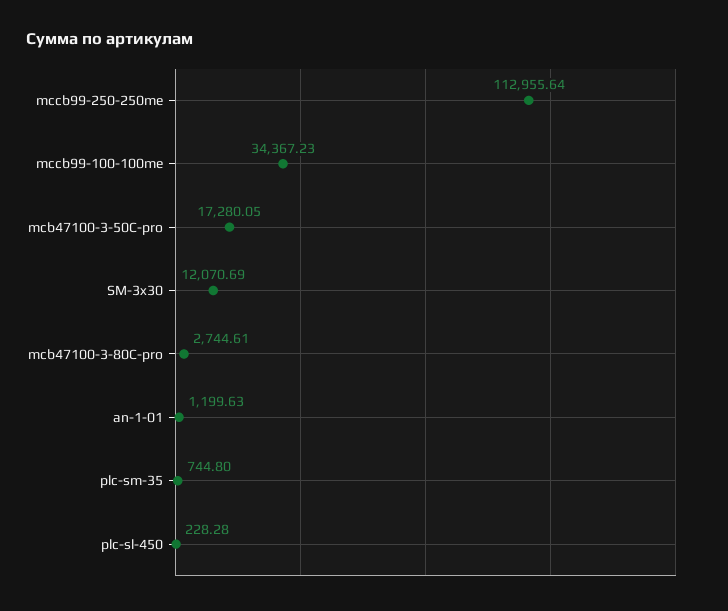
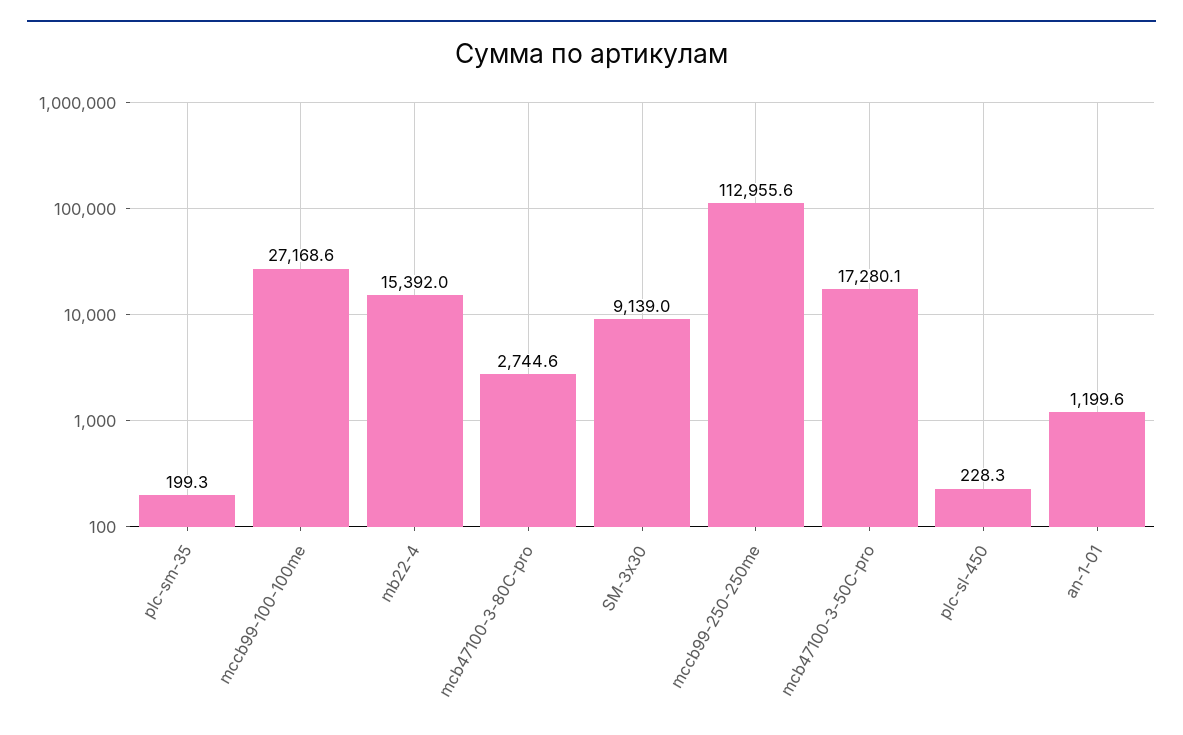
mccb99-100-100me: 34367.23 -> 27168.6
SM-3x30: 12070.69 -> 9139
plc-sm-35: 744.8 -> 199.3
mb22-4: none -> 15392

